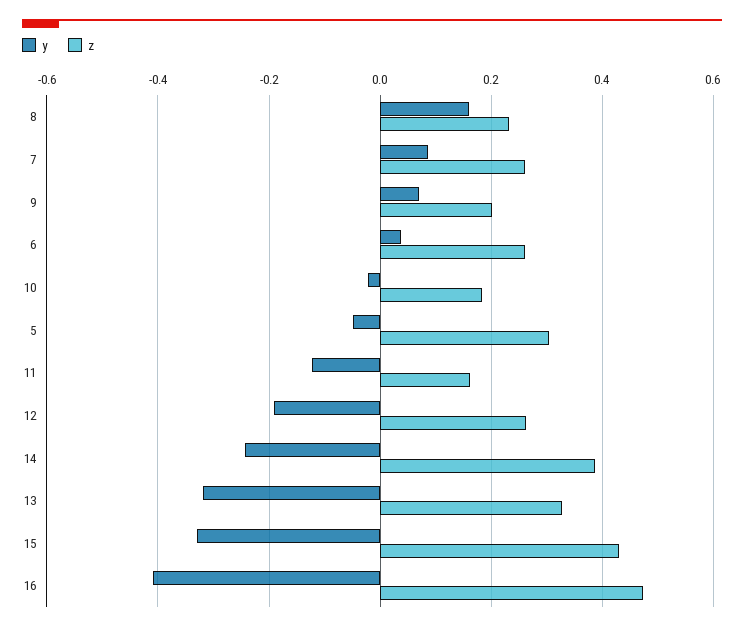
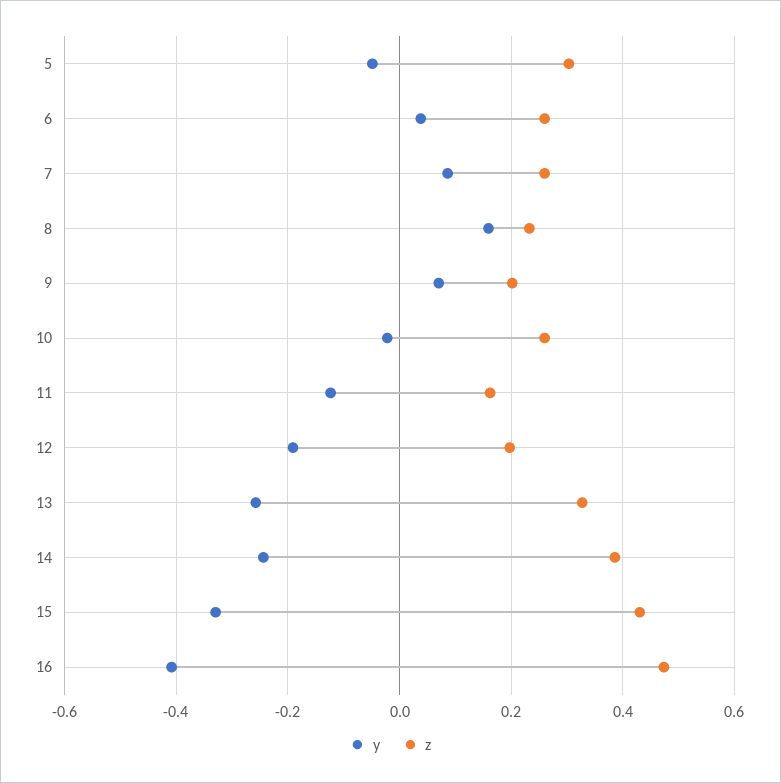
z, 10: 0.18 -> 0.26
z, 12: 0.26 -> 0.2
y, 13: -0.32 -> -0.26

